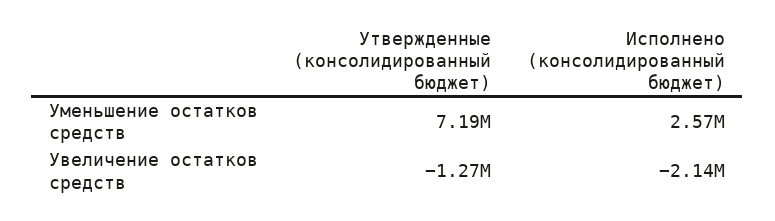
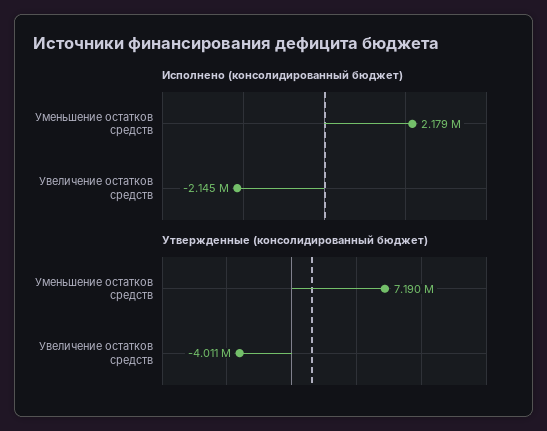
Исполнено (консолидированный бюджет), Уменьшение остатков средств: 2570000 -> 2179000
Утвержденные (консолидированный бюджет), Увеличение остатков средств: -1270000 -> -4011000

